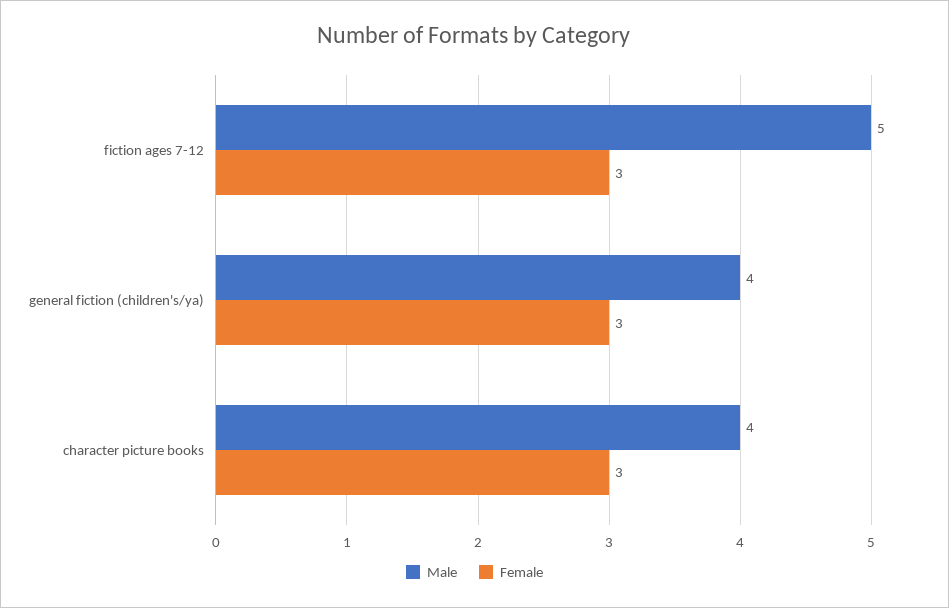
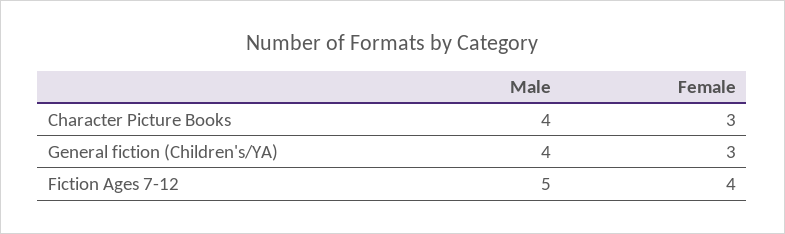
Female, fiction ages 7-12: 3 -> 4

